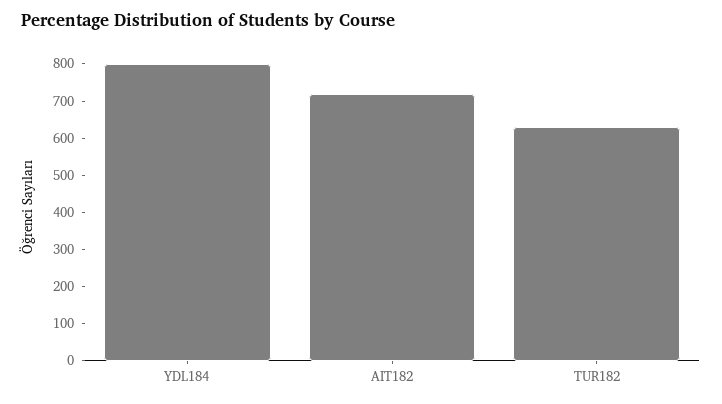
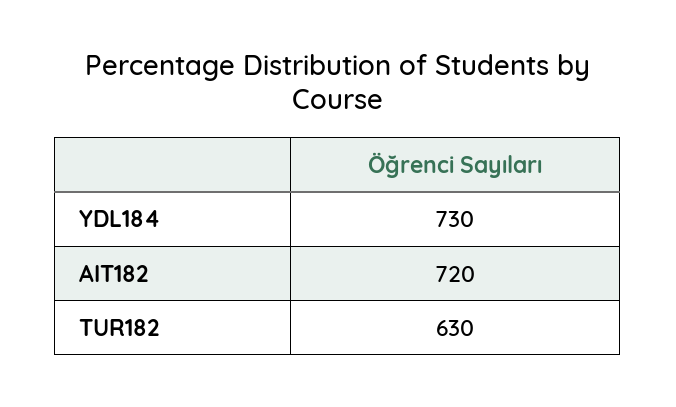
YDL184: 800 -> 730

